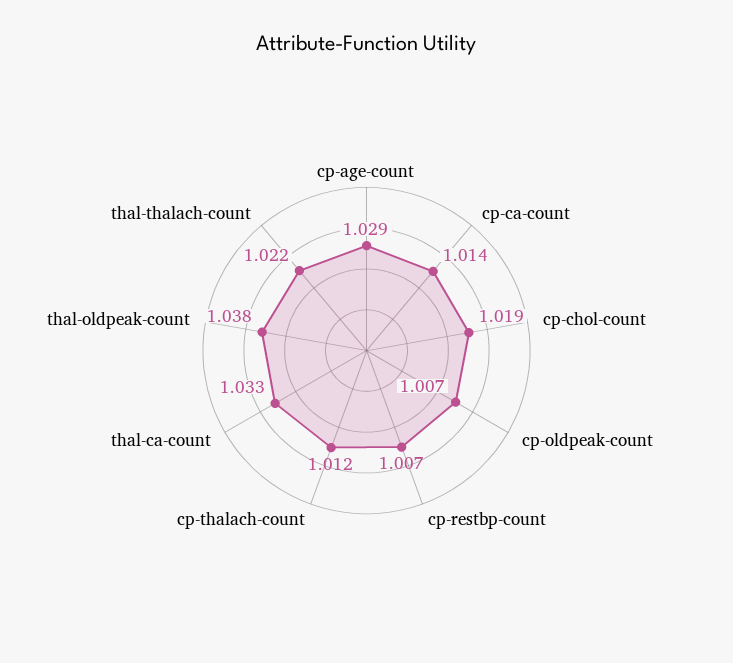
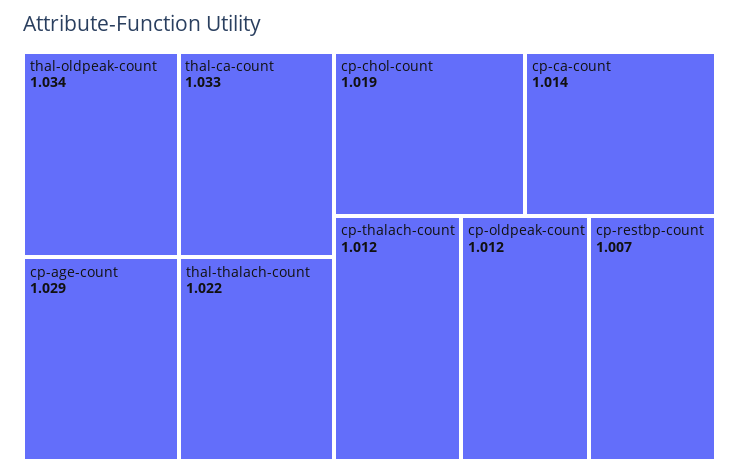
cp-oldpeak-count: 1.007 -> 1.012
thal-oldpeak-count: 1.038 -> 1.034

